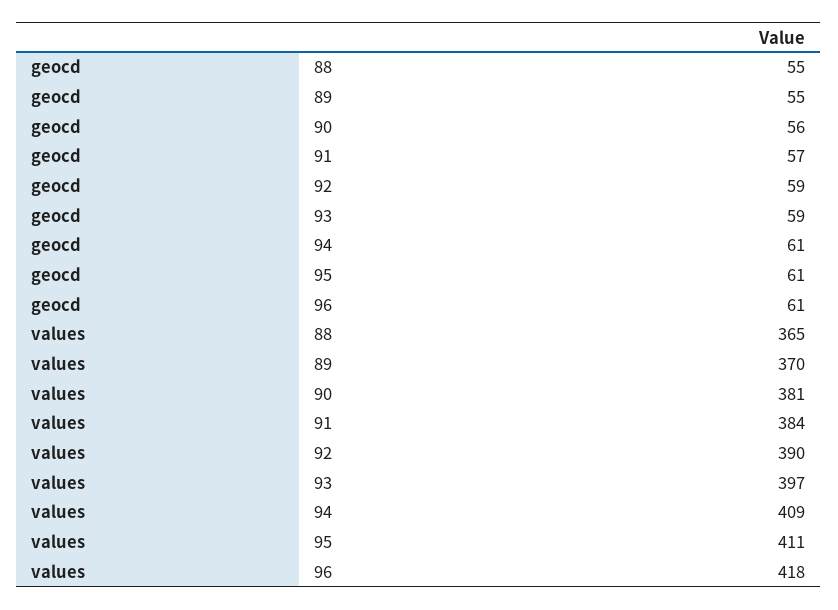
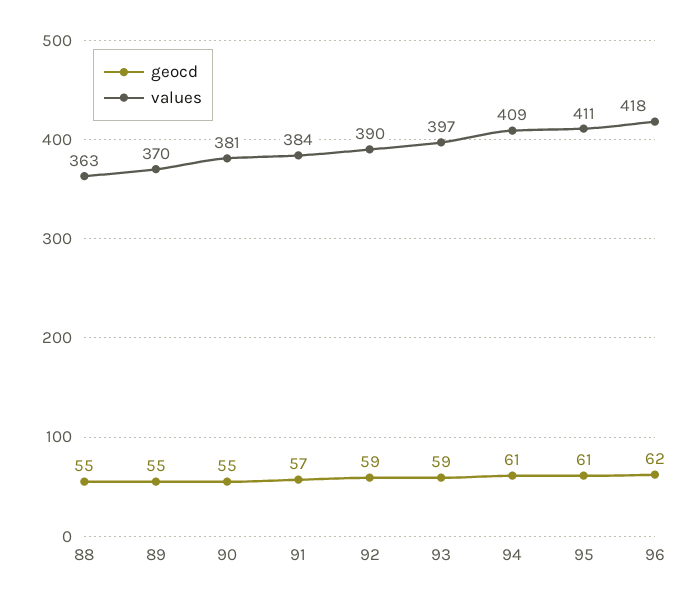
geocd, 90: 56 -> 55
geocd, 96: 61 -> 62
values, 88: 365 -> 363

